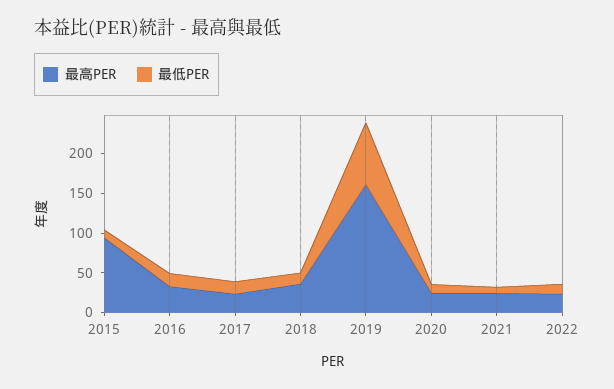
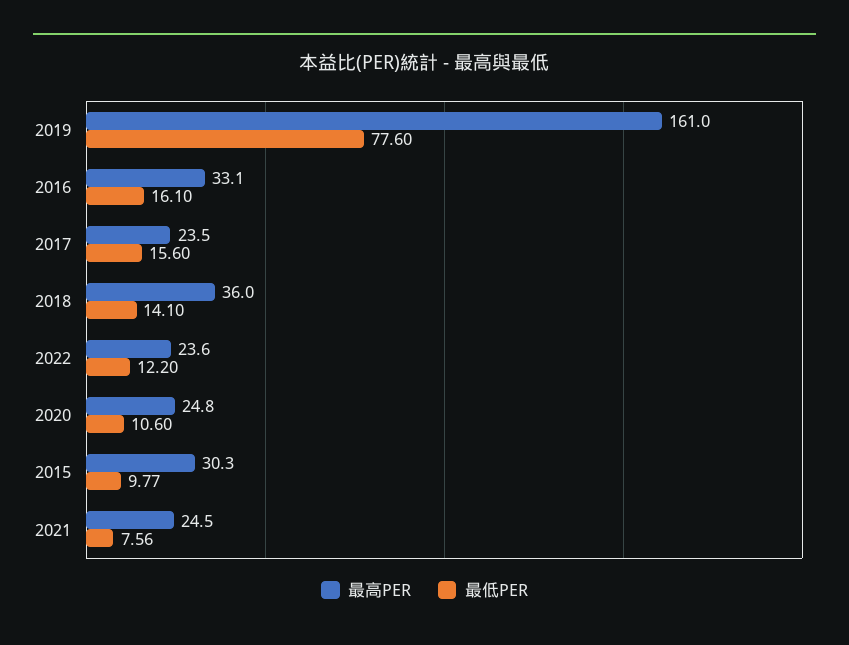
最高PER, 2015: 100 -> 30.3

